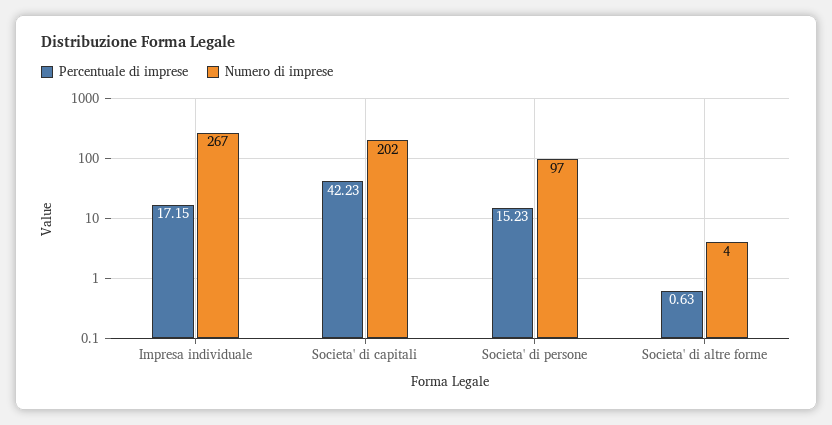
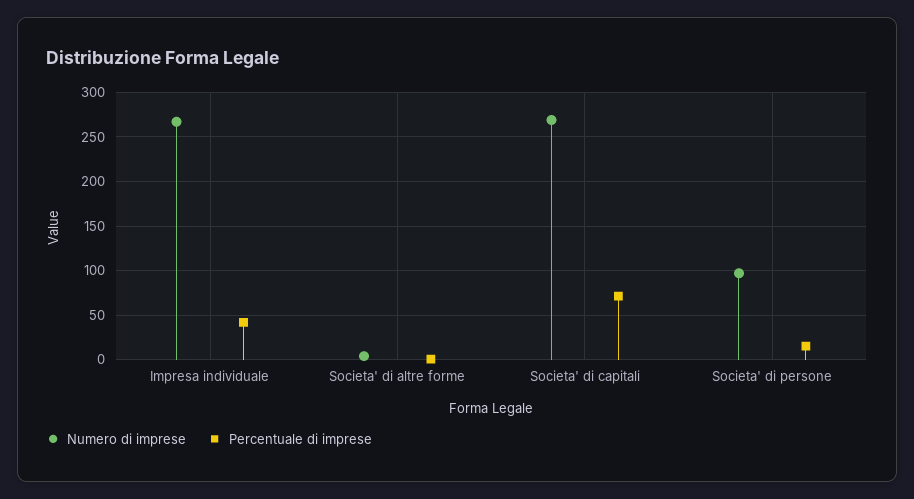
Percentuale di imprese, Impresa individuale: 17.15 -> 40
Percentuale di imprese, Societa' di capitali: 42.23 -> 70
Numero di imprese, Societa' di capitali: 202 -> 270

